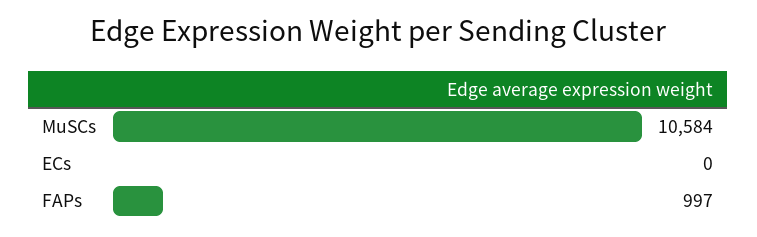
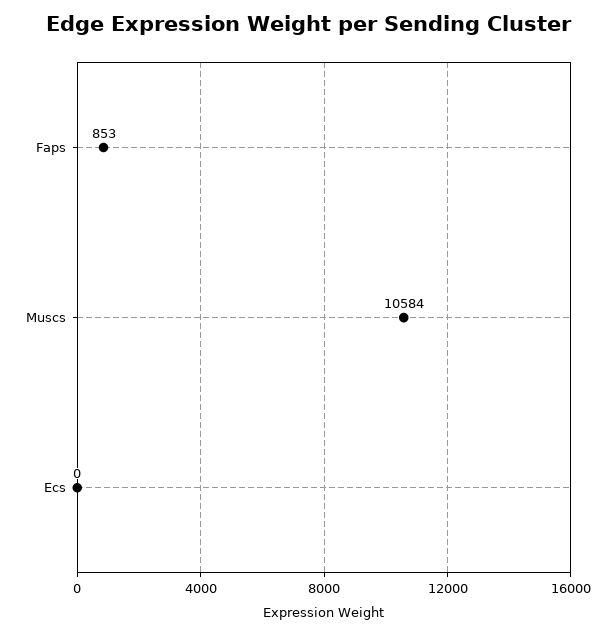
FAPs: 997 -> 853

